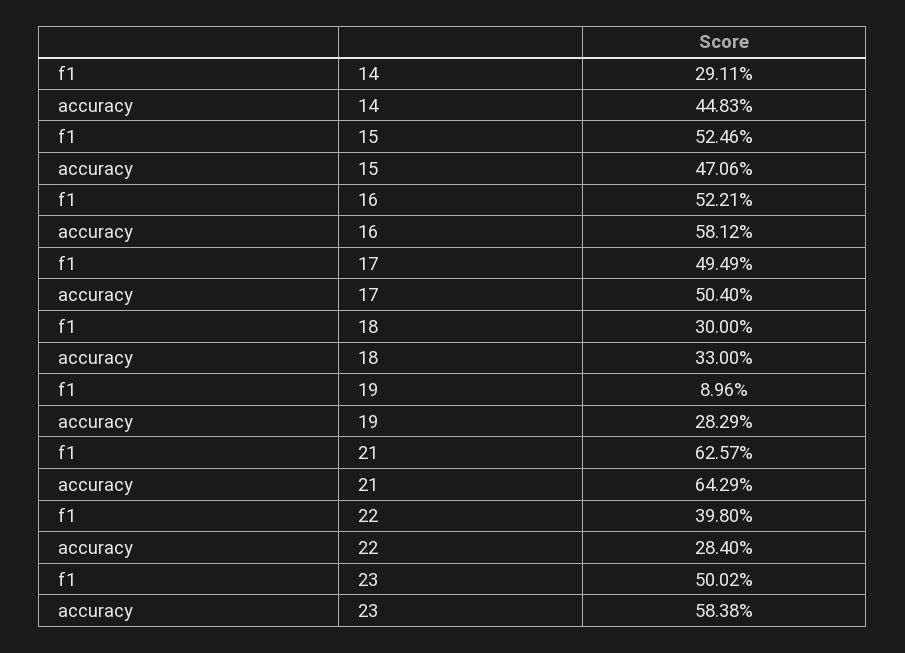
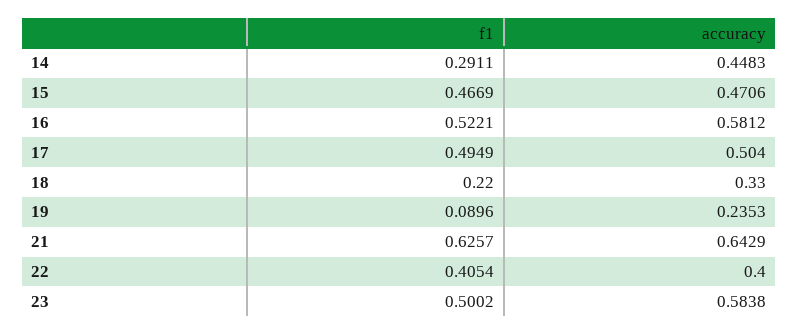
f1, 15: 0.5246 -> 0.4669
f1, 18: 0.3 -> 0.22
accuracy, 19: 0.2829 -> 0.2353
f1, 22: 0.398 -> 0.4054
accuracy, 22: 0.284 -> 0.4

